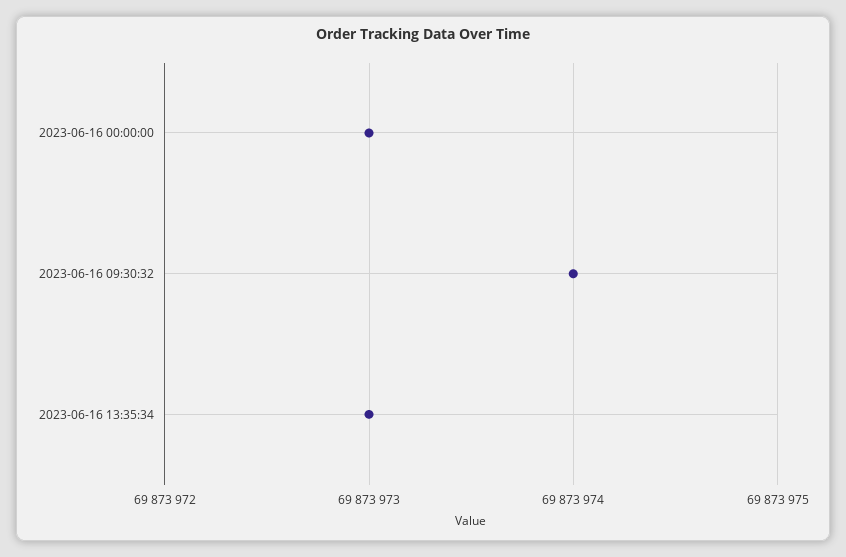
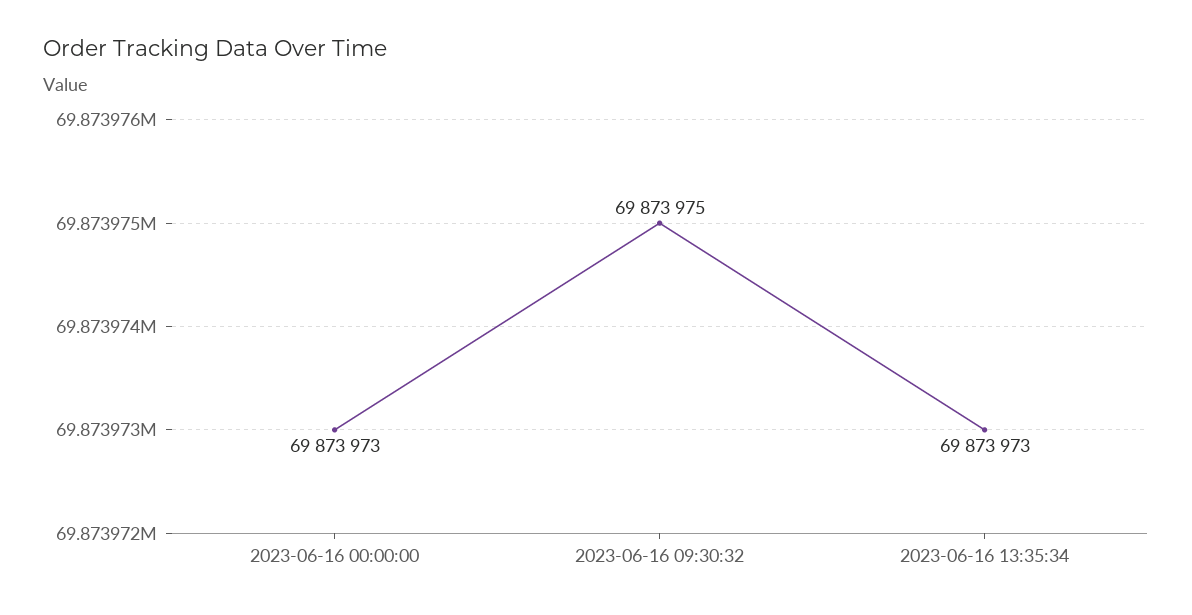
2023-06-16 09:30:32: 69873974 -> 69873975

